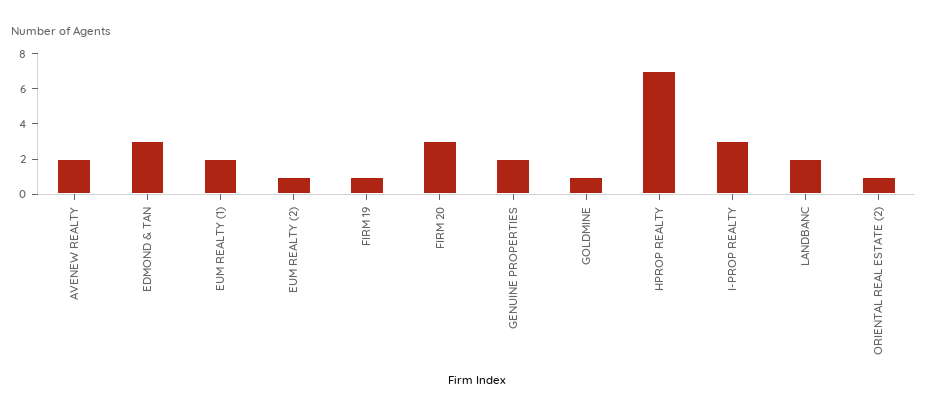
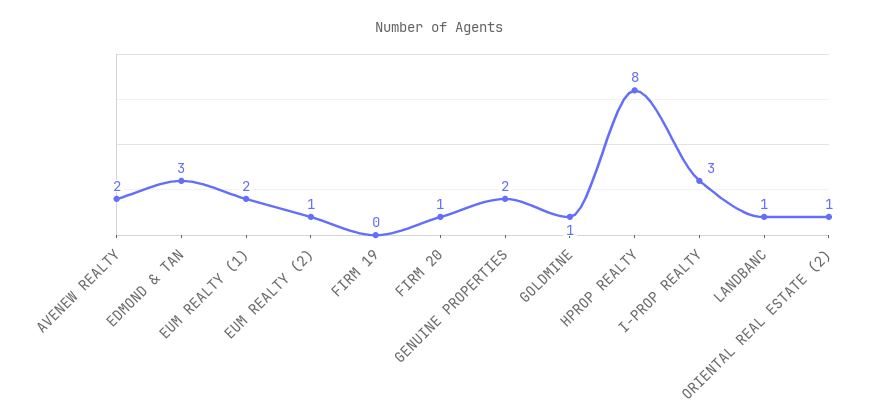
FIRM 19: 1 -> 0
FIRM 20: 3 -> 1
HPROP REALTY: 7 -> 8
LANDBANC: 2 -> 1

